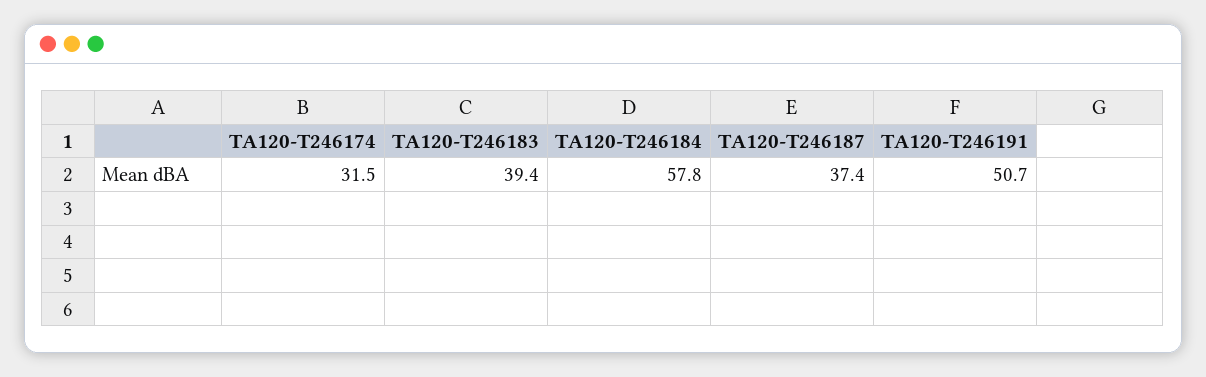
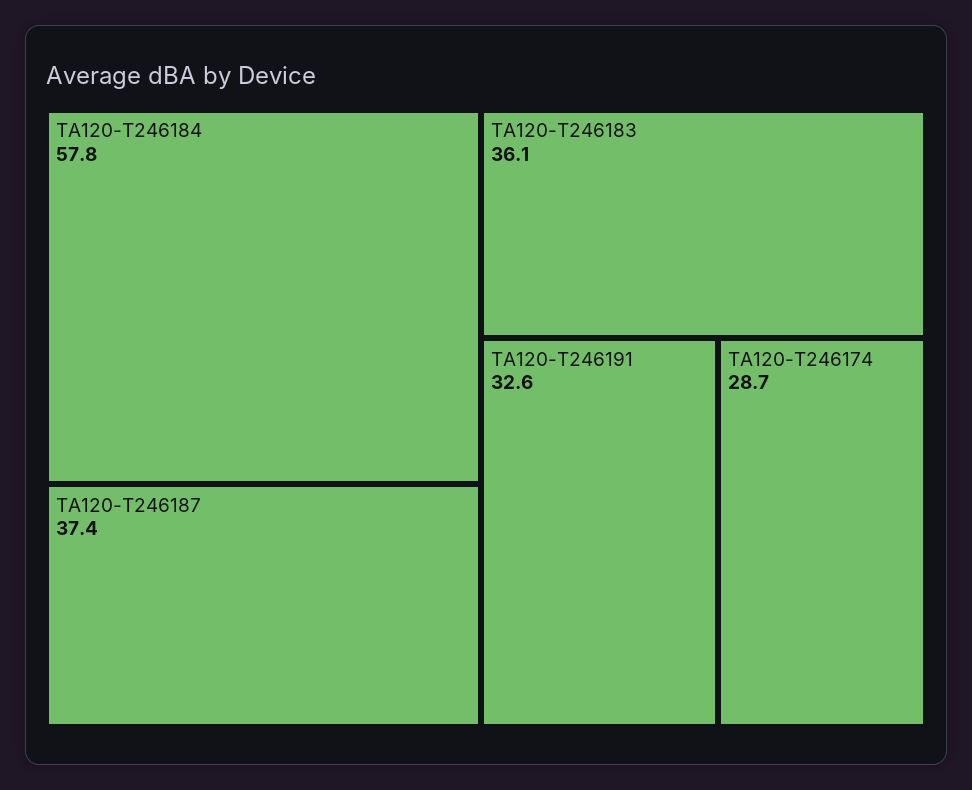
TA120-T246174: 31.5 -> 28.7
TA120-T246183: 39.4 -> 36.1
TA120-T246191: 50.7 -> 32.6

